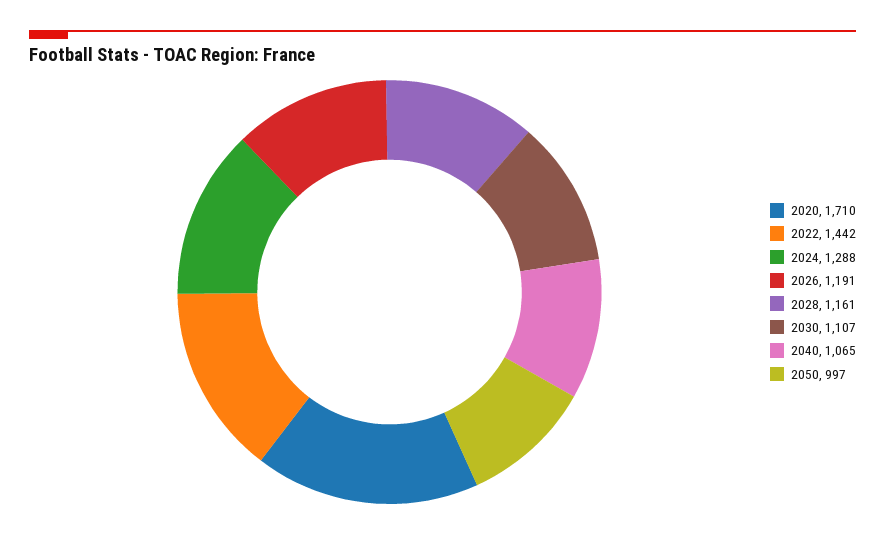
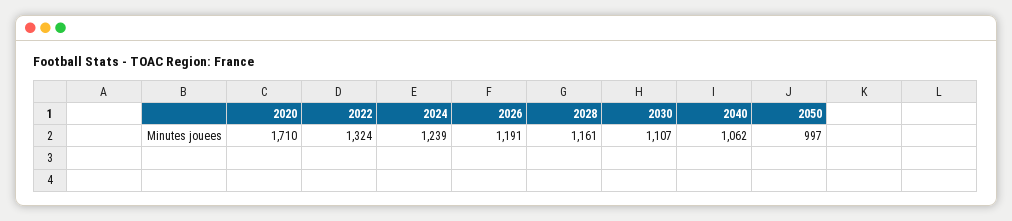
2022: 1442 -> 1324
2024: 1288 -> 1239
2040: 1065 -> 1062

